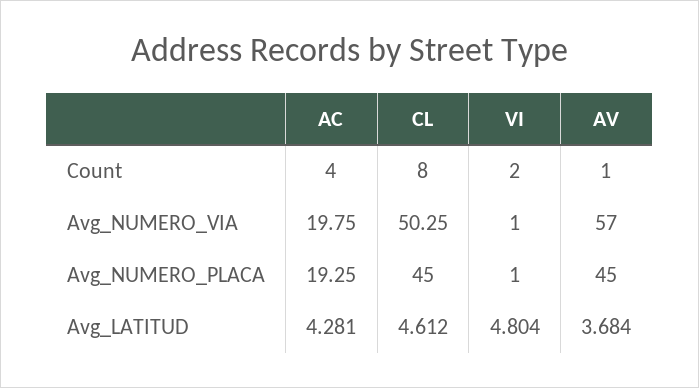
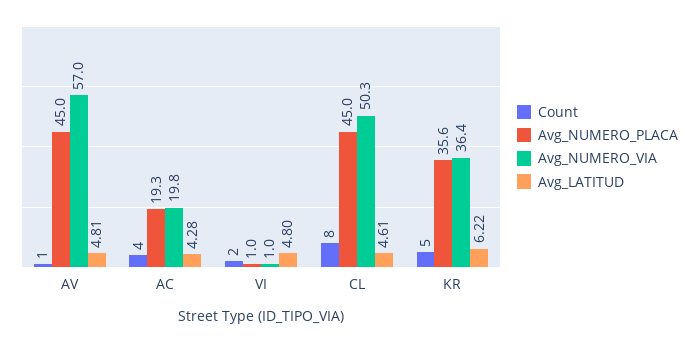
Avg_LATITUD, AV: 3.684 -> 4.81
Count, KR: none -> 5
Avg_NUMERO_PLACA, KR: none -> 35.6
Avg_NUMERO_VIA, KR: none -> 36.4
Avg_LATITUD, KR: none -> 6.22

